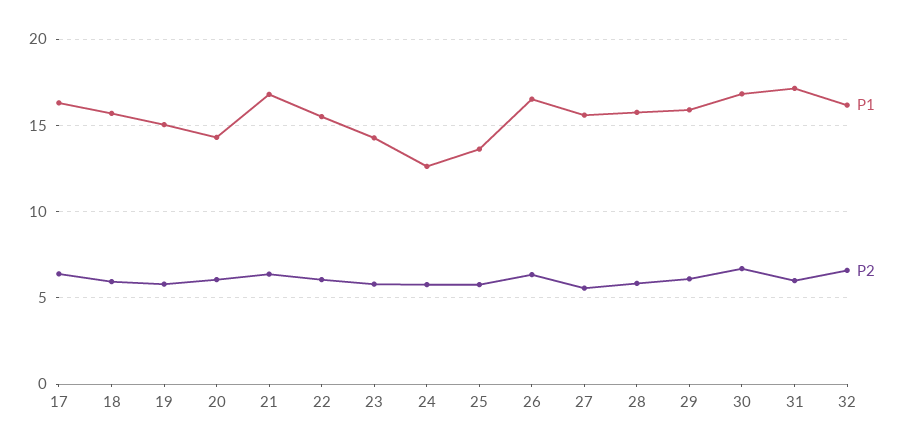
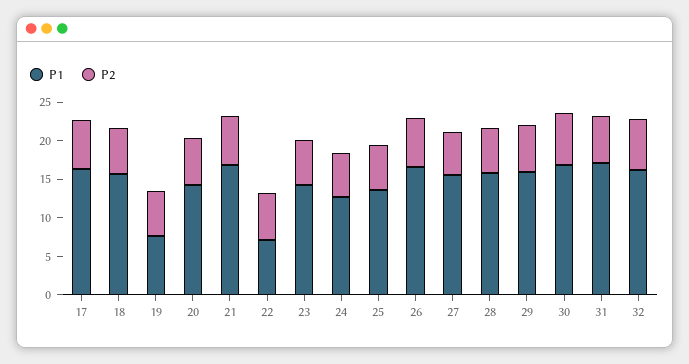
P1, 19: 15 -> 7.5
P1, 22: 15.5 -> 7.5

